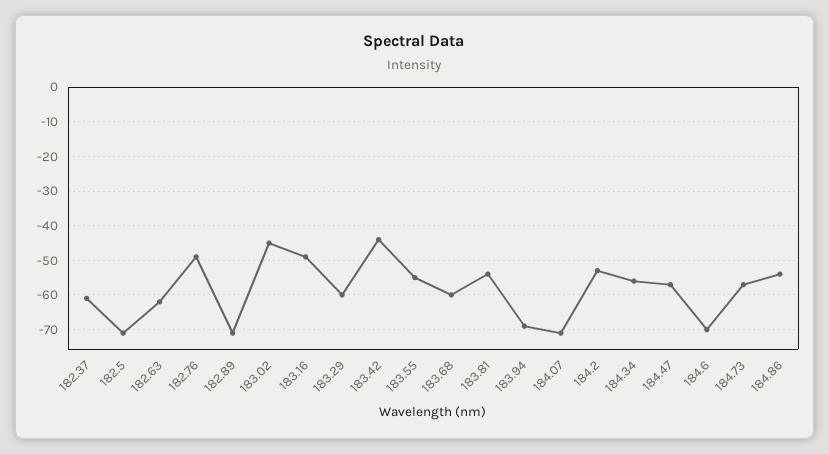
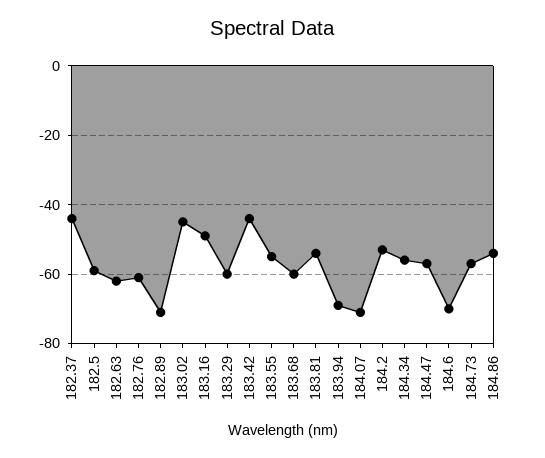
182.37: -60 -> -45
182.5: -70 -> -60
182.76: -50 -> -60

